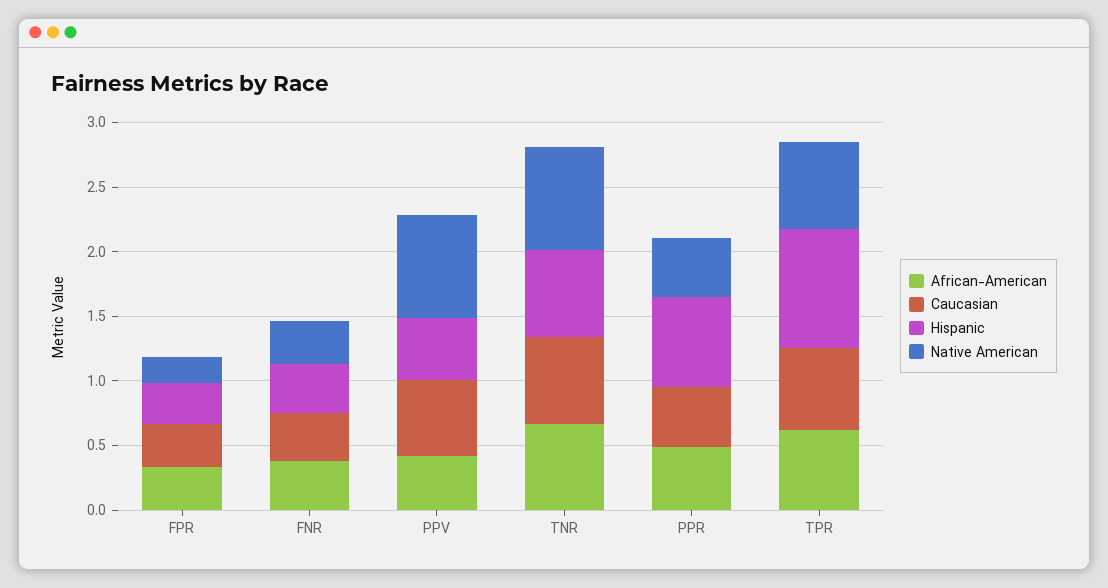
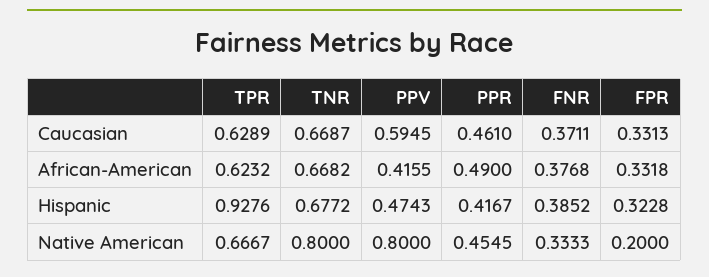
Hispanic, PPR: 0.7 -> 0.4167

